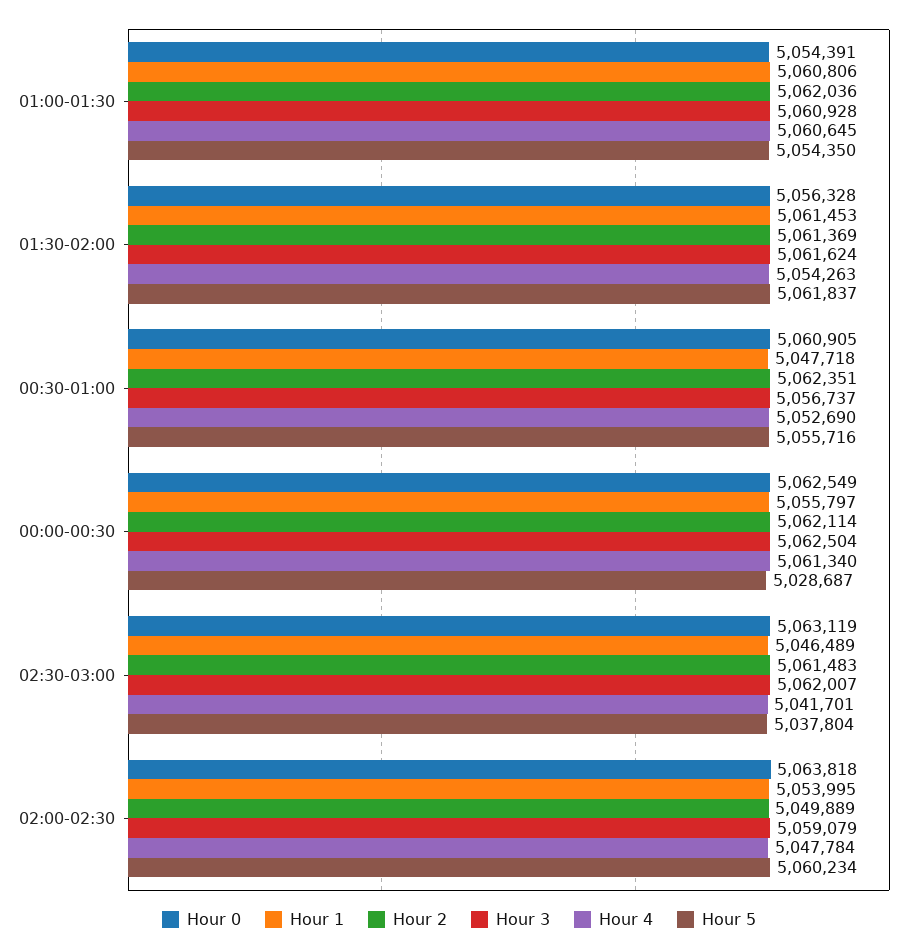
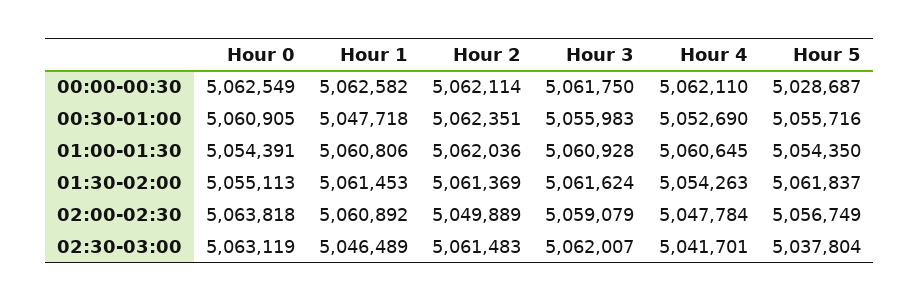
Hour 0, 01:30-02:00: 5056328 -> 5055113
Hour 3, 00:30-01:00: 5056737 -> 5055983
Hour 1, 00:00-00:30: 5055797 -> 5062582
Hour 3, 00:00-00:30: 5062504 -> 5061750
Hour 4, 00:00-00:30: 5061340 -> 5062110
Hour 1, 02:00-02:30: 5053995 -> 5060892
Hour 5, 02:00-02:30: 5060234 -> 5056749

